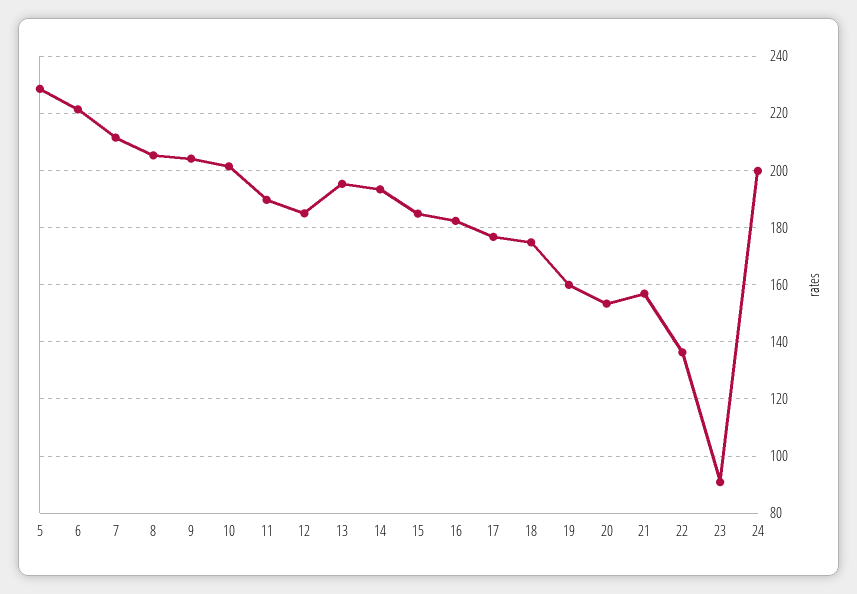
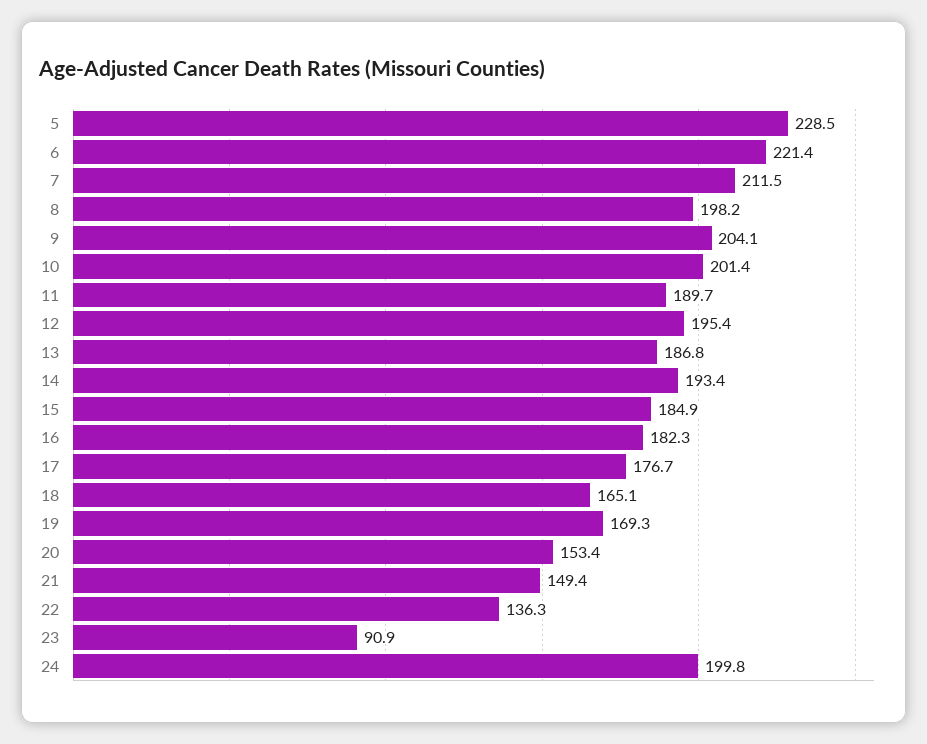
8: 205 -> 198.2
12: 185 -> 195.4
13: 195 -> 186.8
18: 175 -> 165.1
19: 160 -> 169.3
21: 157.5 -> 149.4

